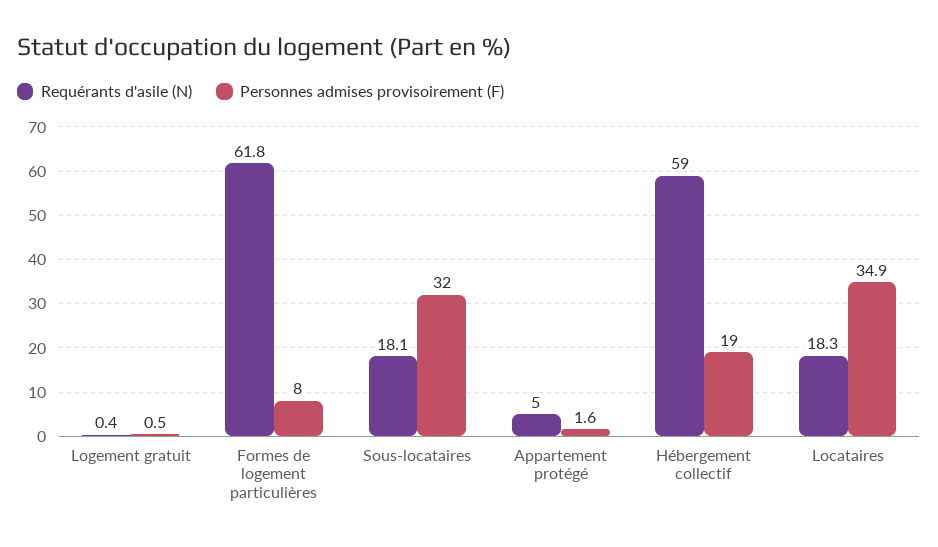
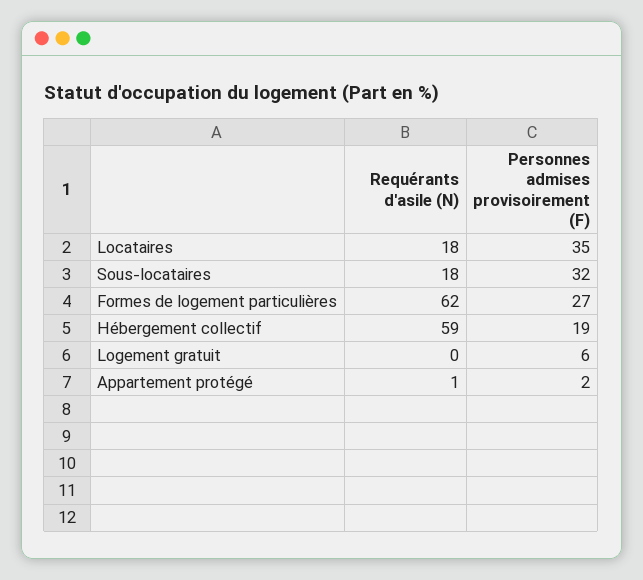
Personnes admises provisoirement (F), Logement gratuit: 0.5 -> 6
Personnes admises provisoirement (F), Formes de logement particulières: 8 -> 27
Requérants d'asile (N), Appartement protégé: 5 -> 1

